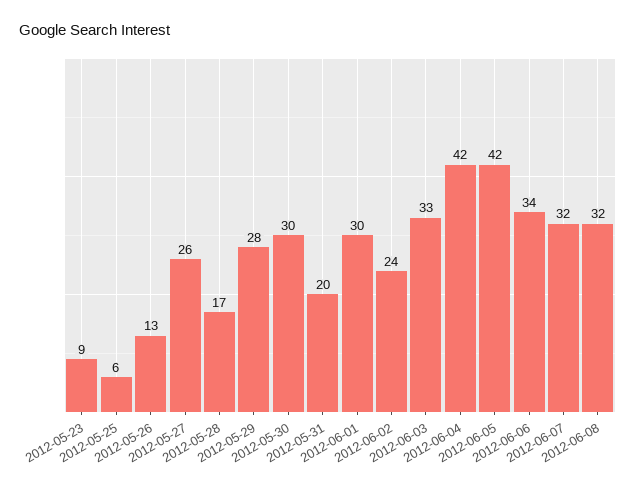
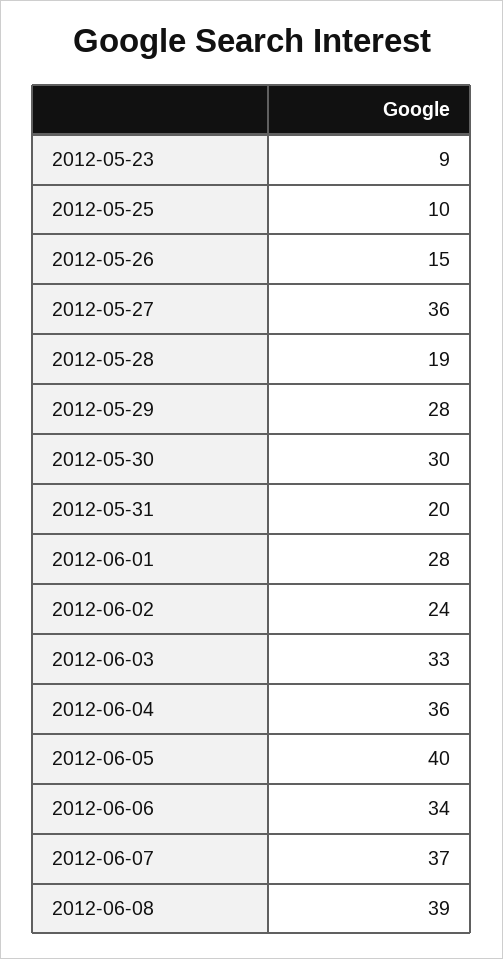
2012-05-25: 6 -> 10
2012-05-26: 13 -> 15
2012-05-27: 26 -> 36
2012-05-28: 17 -> 19
2012-06-01: 30 -> 28
2012-06-04: 42 -> 36
2012-06-05: 42 -> 40
2012-06-07: 32 -> 37
2012-06-08: 32 -> 39

